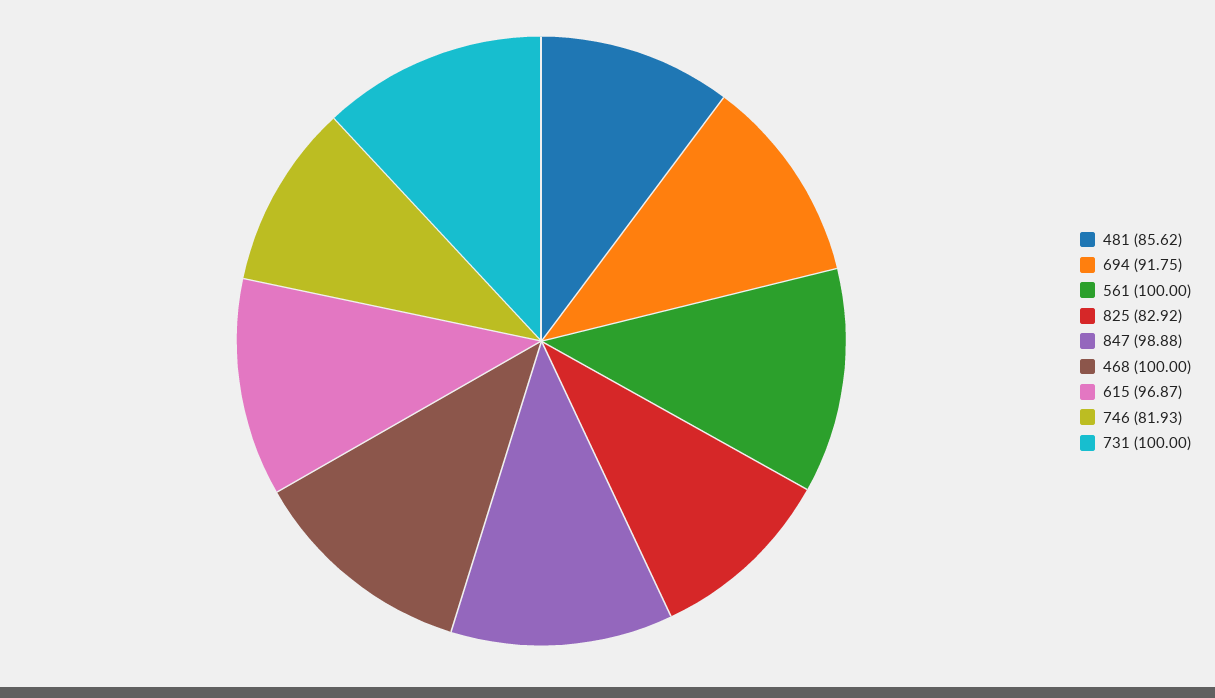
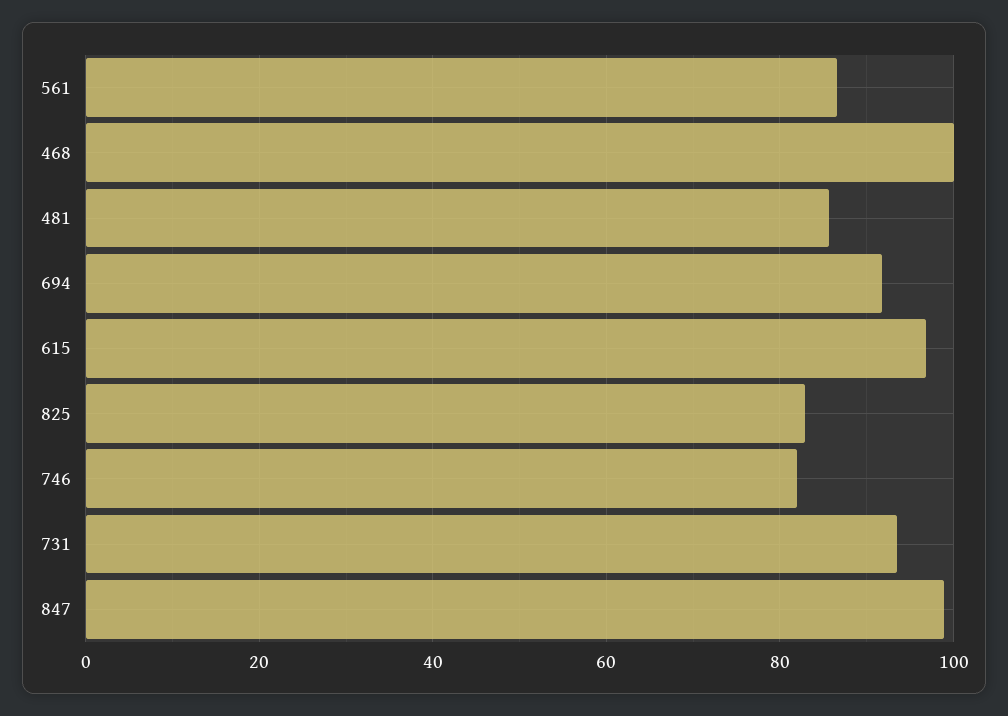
561: 100 -> 86
731: 100 -> 94

